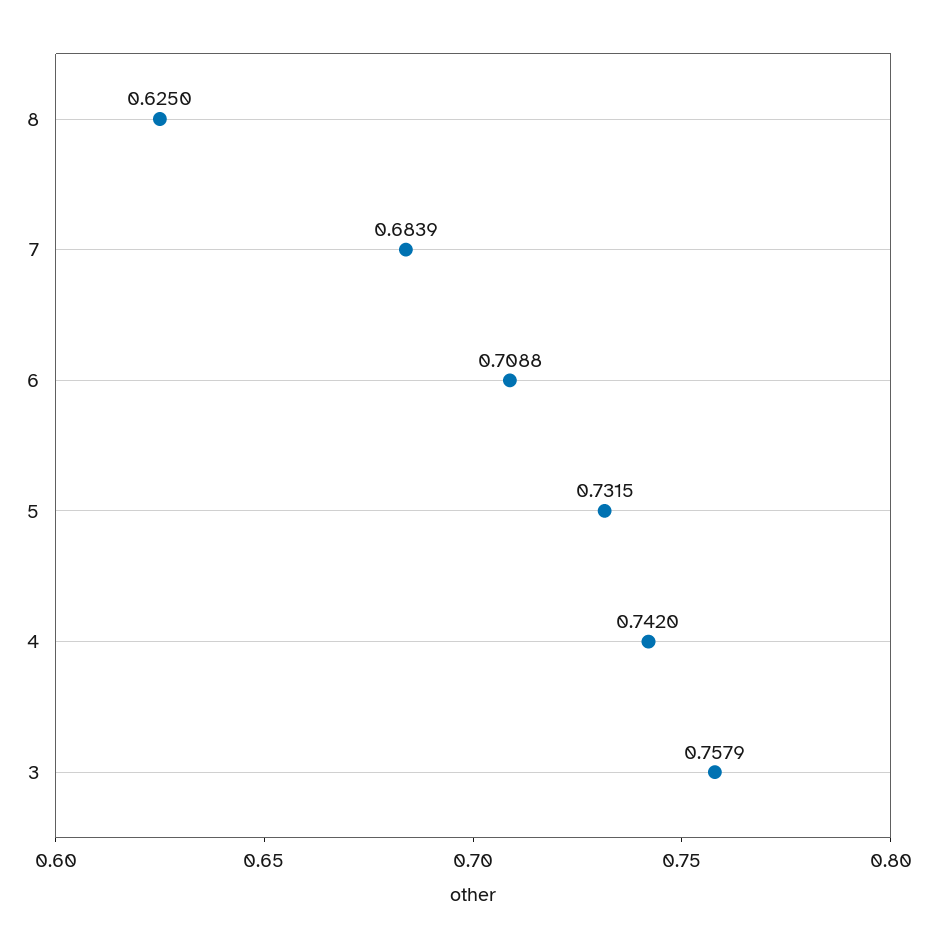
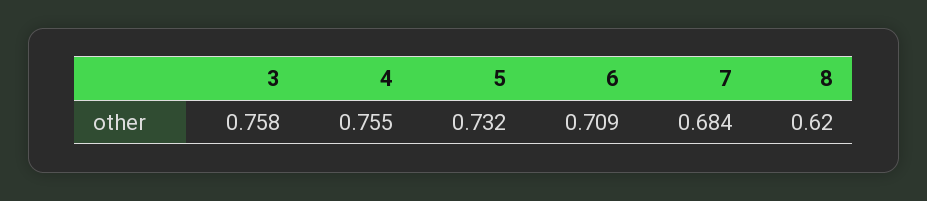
8: 0.625 -> 0.62
4: 0.742 -> 0.755

